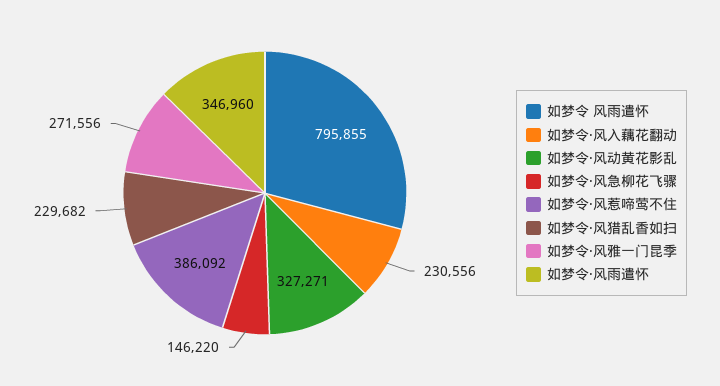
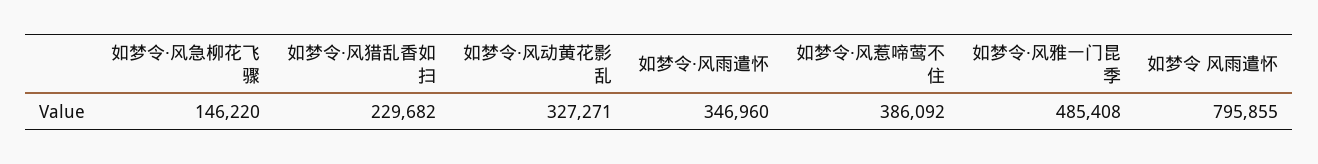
如梦令·风入藕花翻动: 230556 -> none
如梦令·风雅一门昆季: 271556 -> 485408

